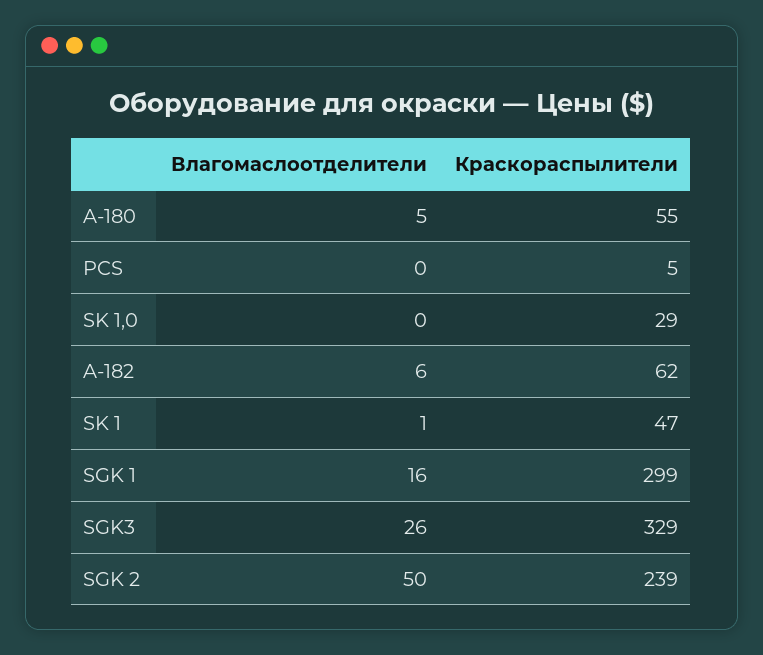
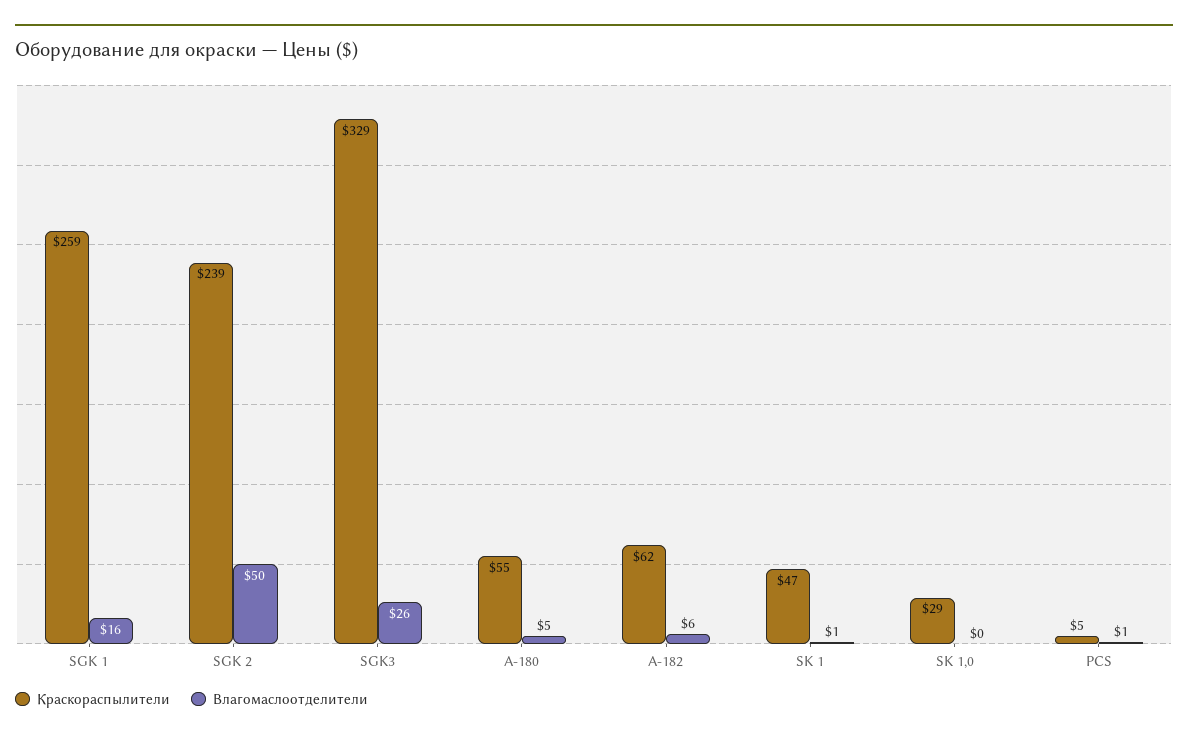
Влагомаслоотделители, PCS: 0 -> 1
Краскораспылители, SGK 1: 299 -> 259

